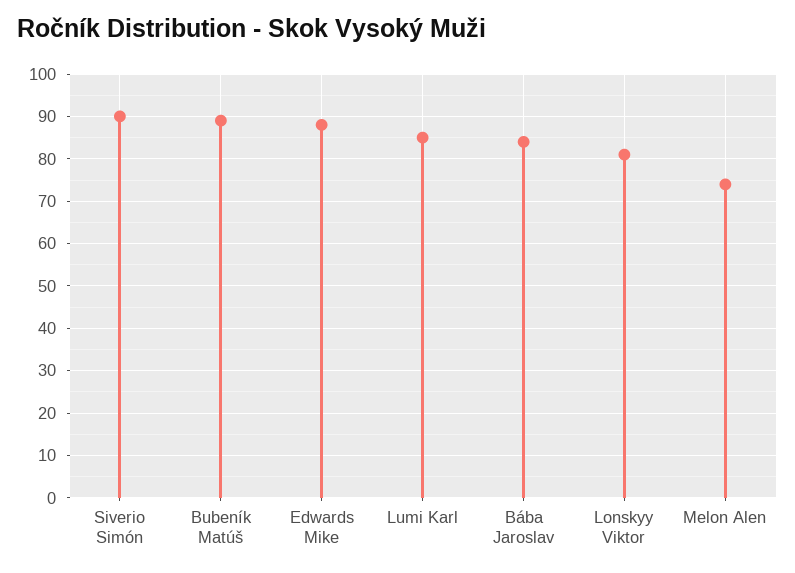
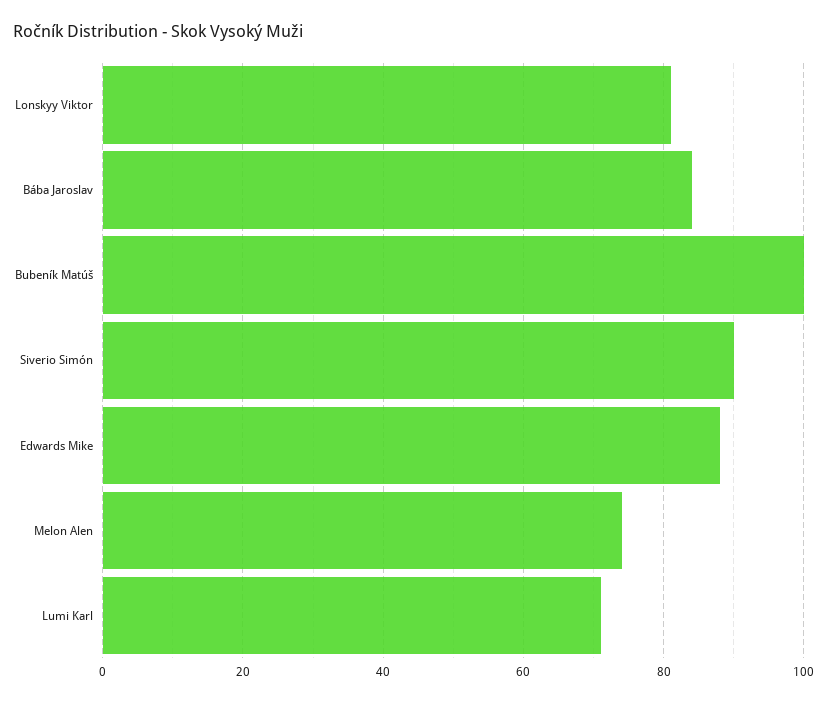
Bubeník Matúš: 90 -> 100
Lumi Karl: 85 -> 70

